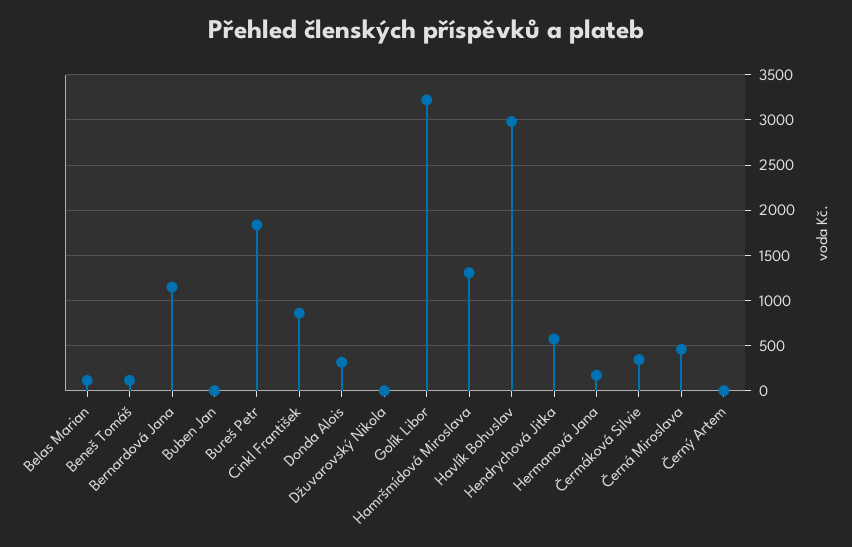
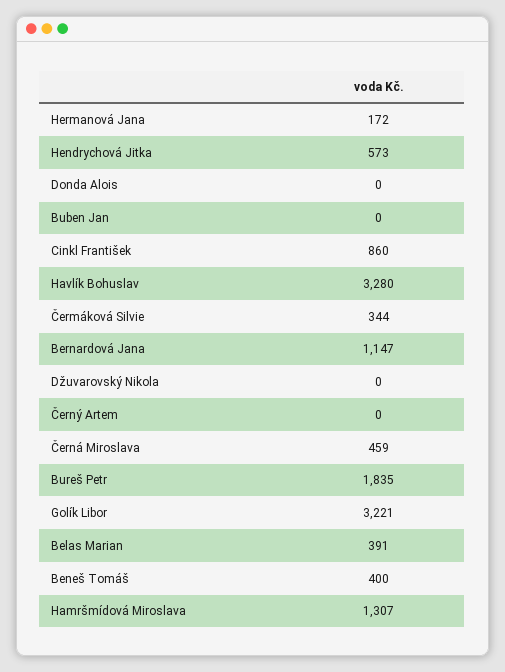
Belas Marian: 100 -> 391
Beneš Tomáš: 100 -> 400
Donda Alois: 300 -> 0
Havlík Bohuslav: 3000 -> 3280

